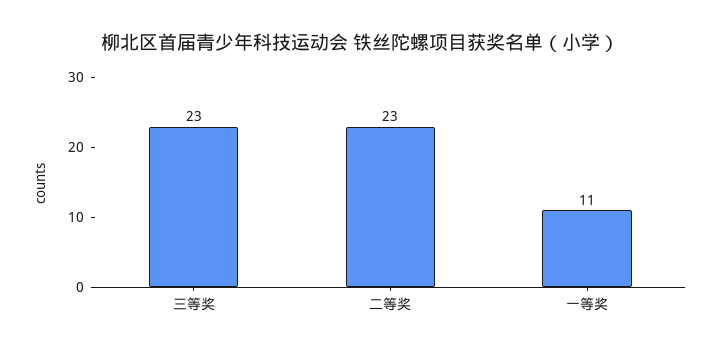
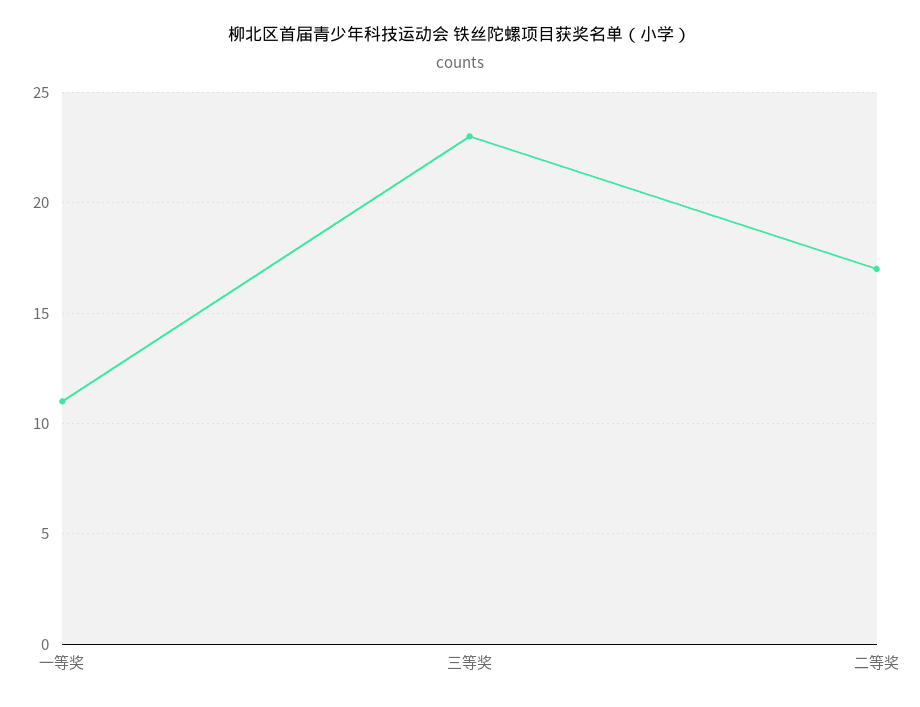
二等奖: 23 -> 17

